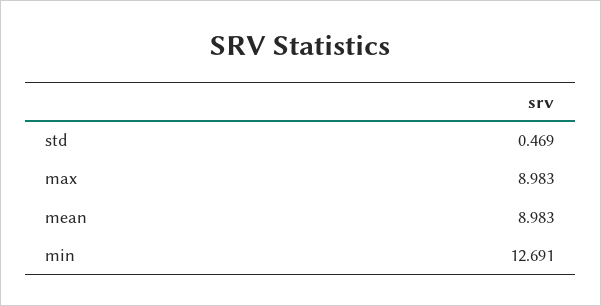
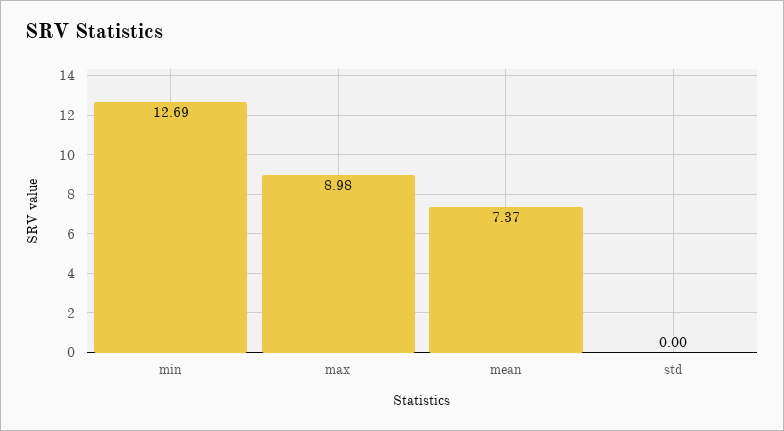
std: 0.469 -> 0
mean: 8.983 -> 7.37

